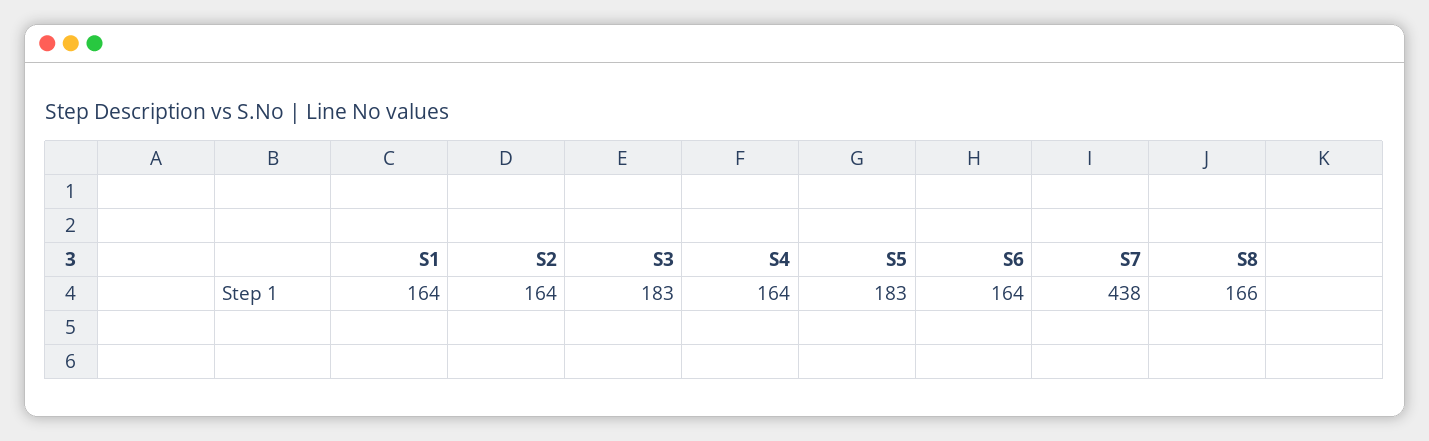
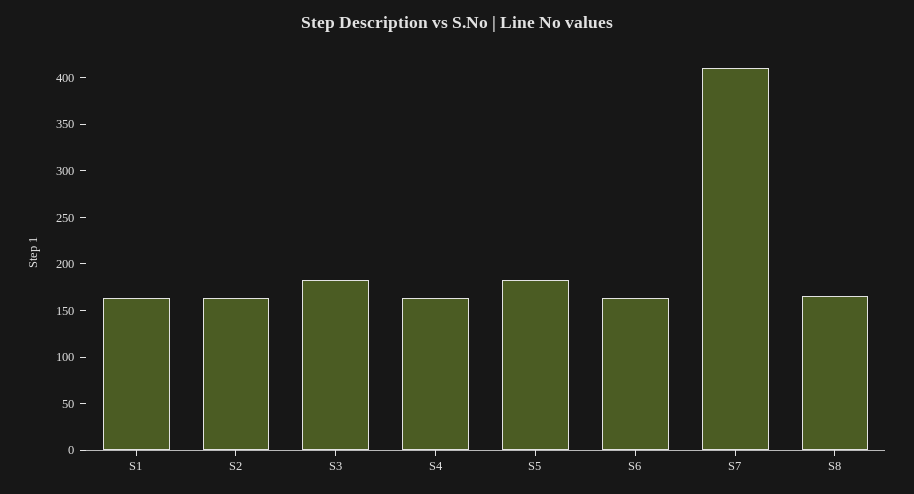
S7: 438 -> 410

